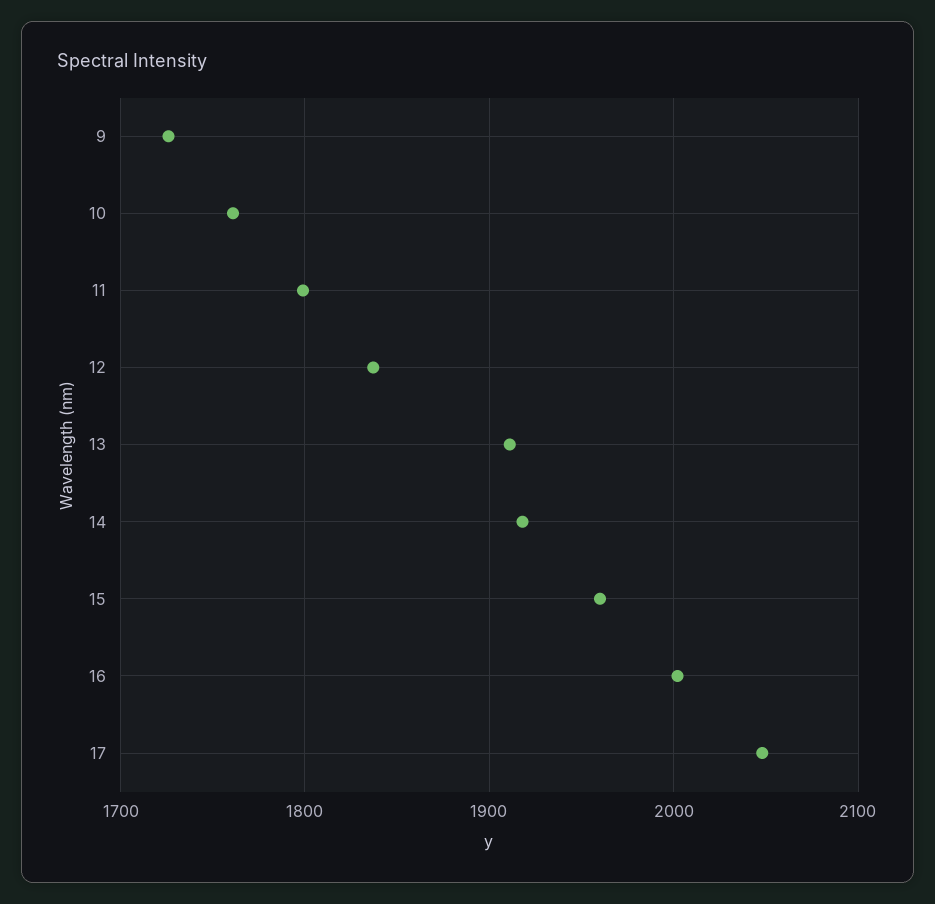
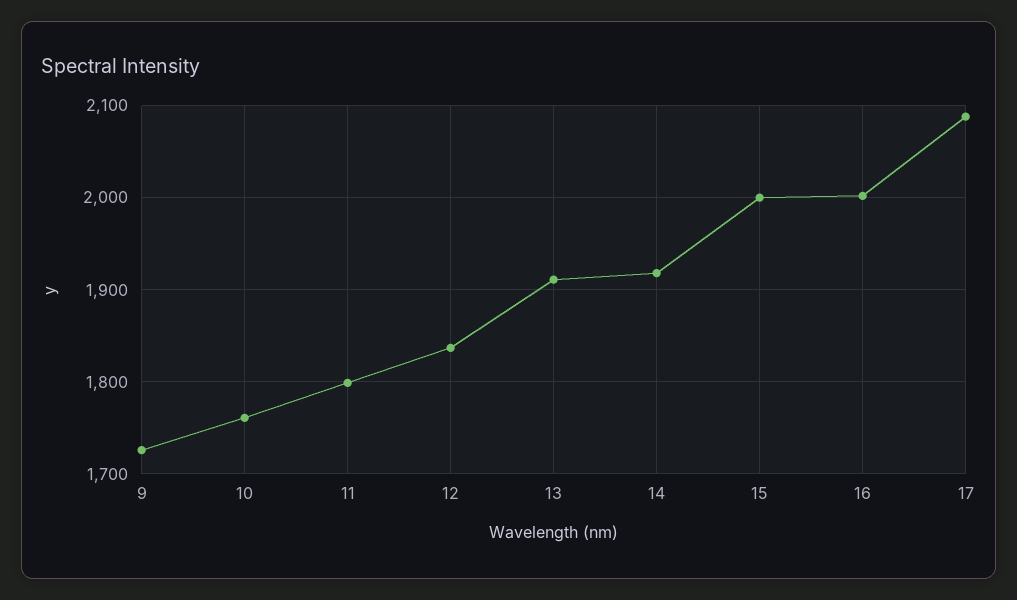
15: 1960 -> 2000
17: 2050 -> 2090

